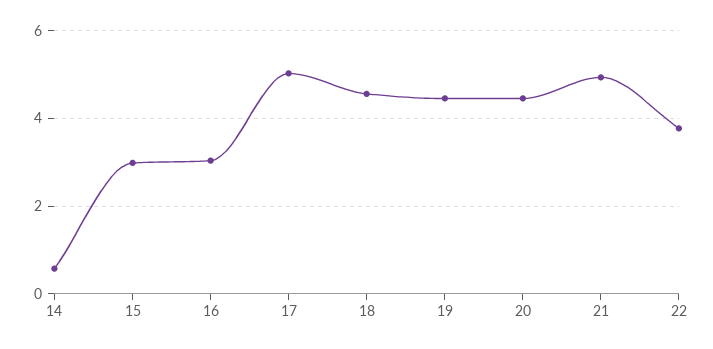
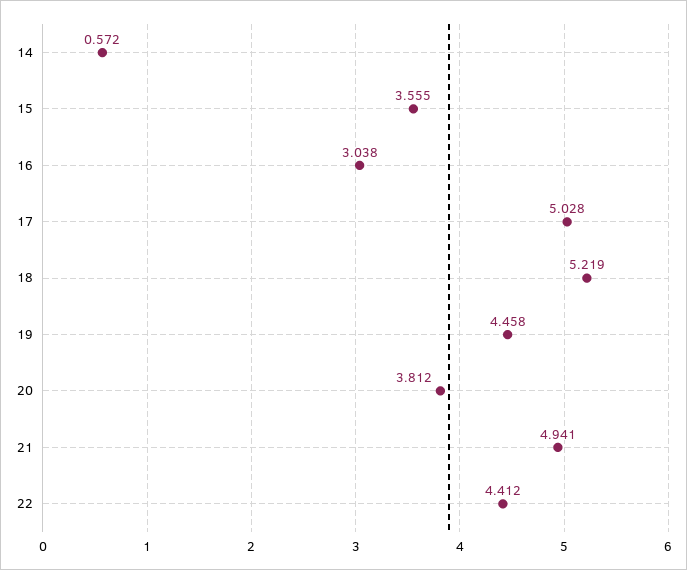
15: 3 -> 3.555
18: 4.6 -> 5.219
20: 4.4 -> 3.812
22: 3.8 -> 4.412

